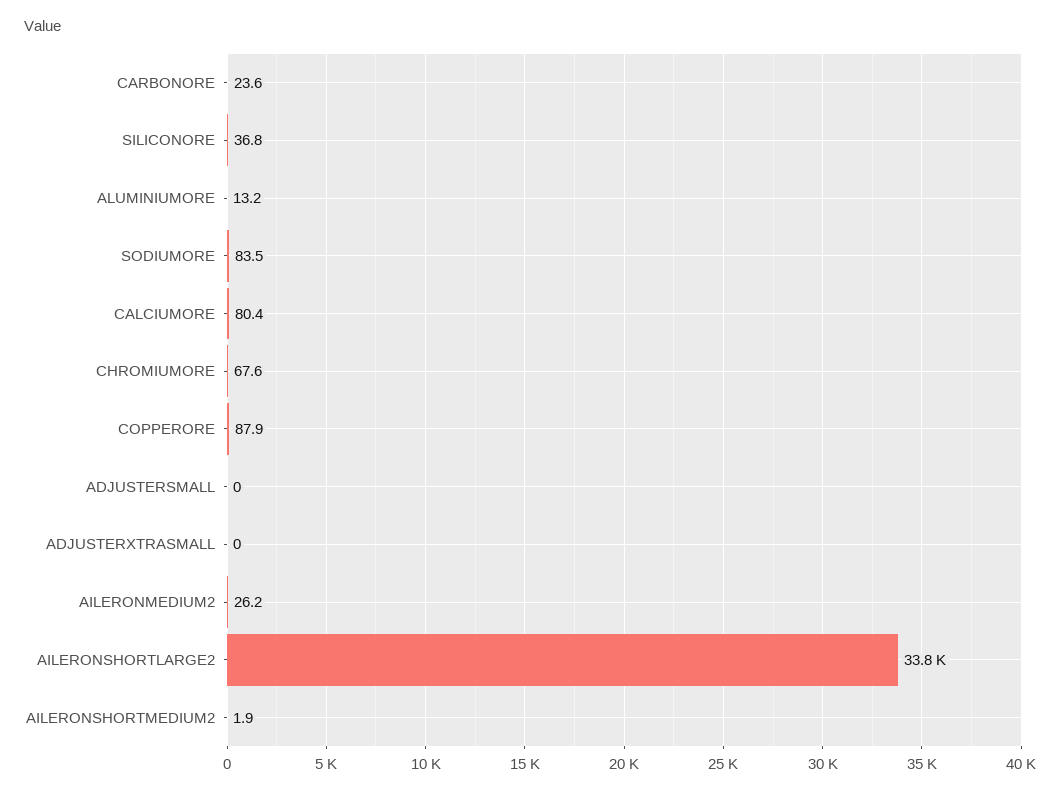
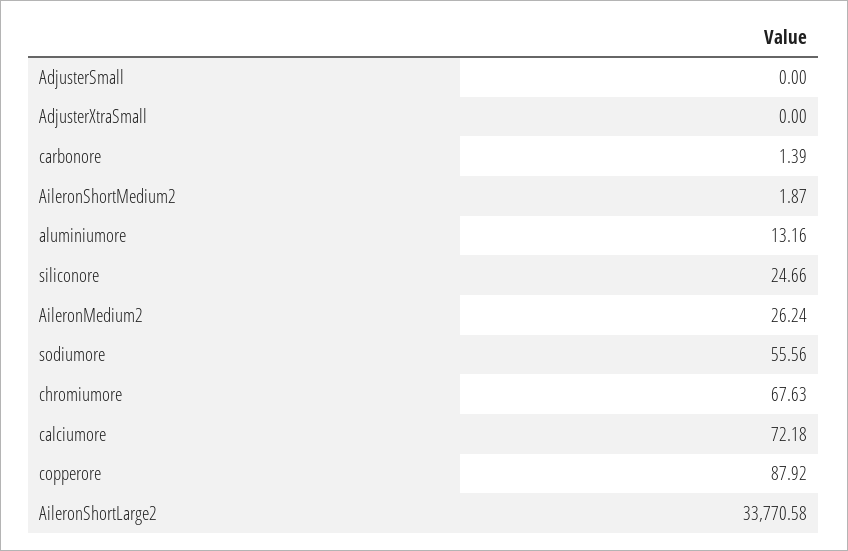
CARBONORE: 23.6 -> 1.39
SILICONORE: 36.8 -> 24.66
SODIUMORE: 83.5 -> 55.56
CALCIUMORE: 80.4 -> 72.18

